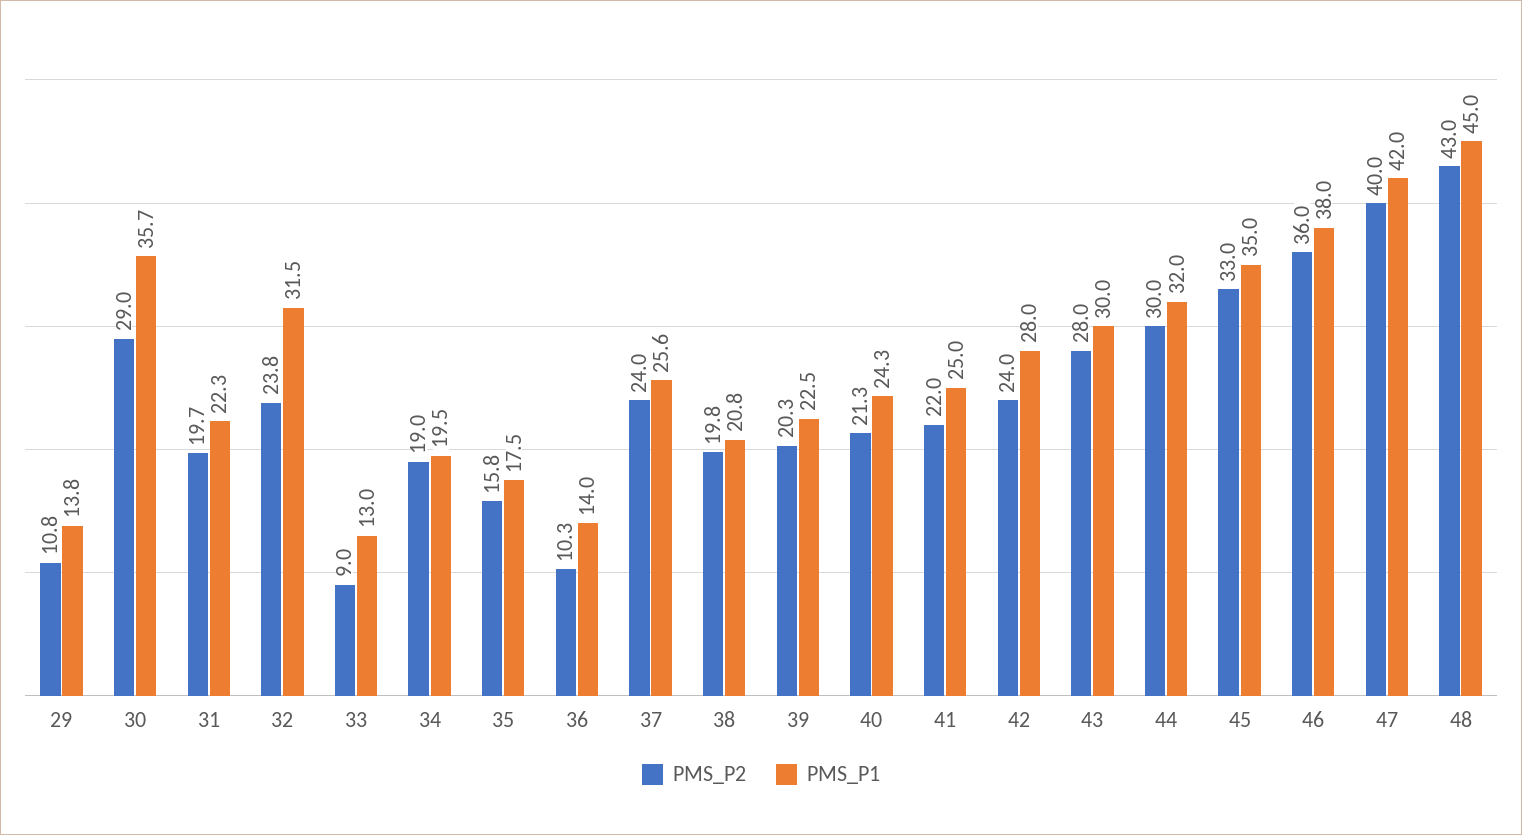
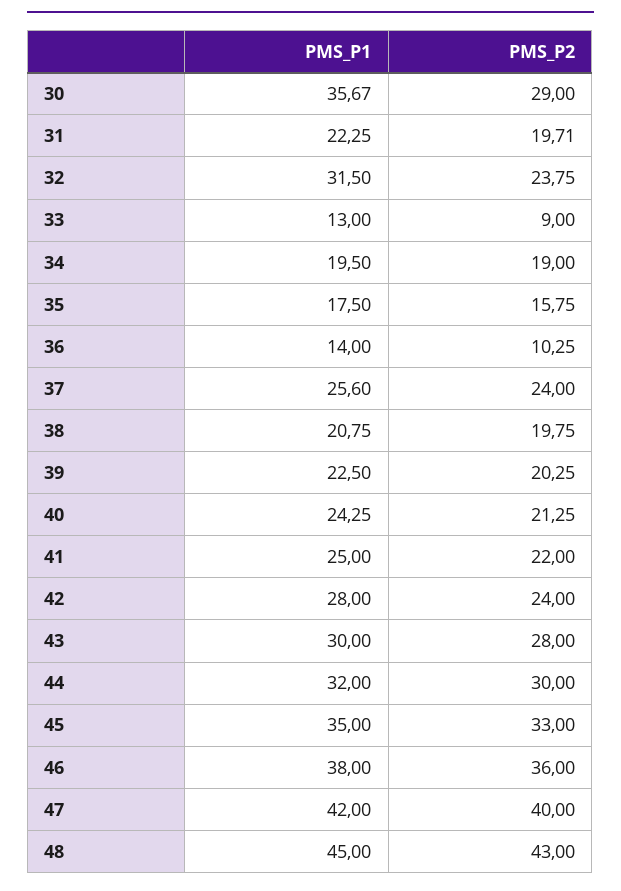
PMS_P2, 29: 10.8 -> none
PMS_P1, 29: 13.8 -> none

